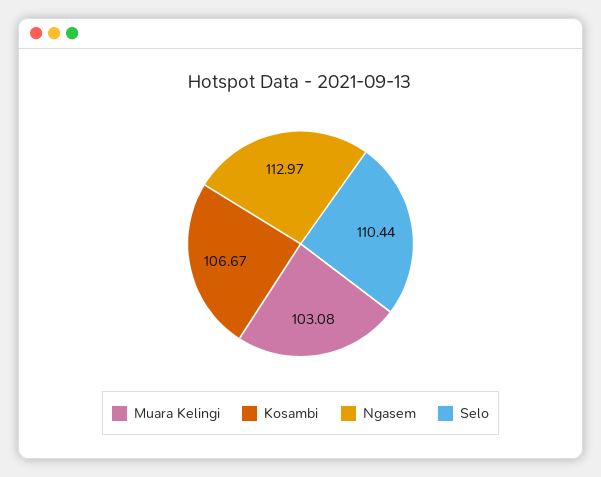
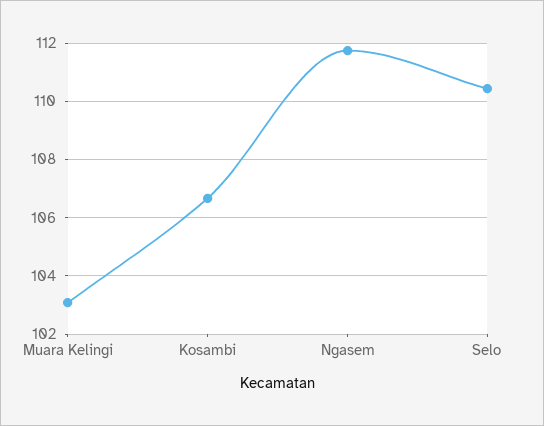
Ngasem: 112.97 -> 111.75

